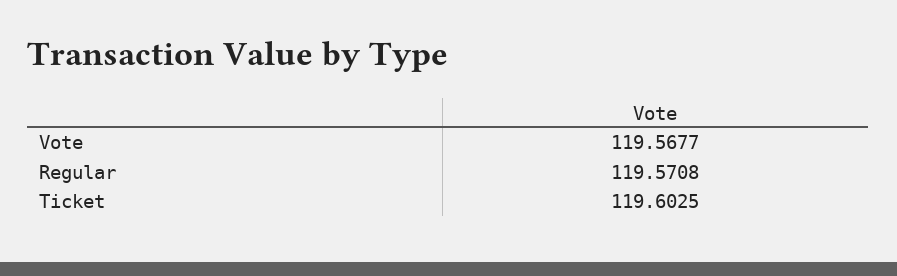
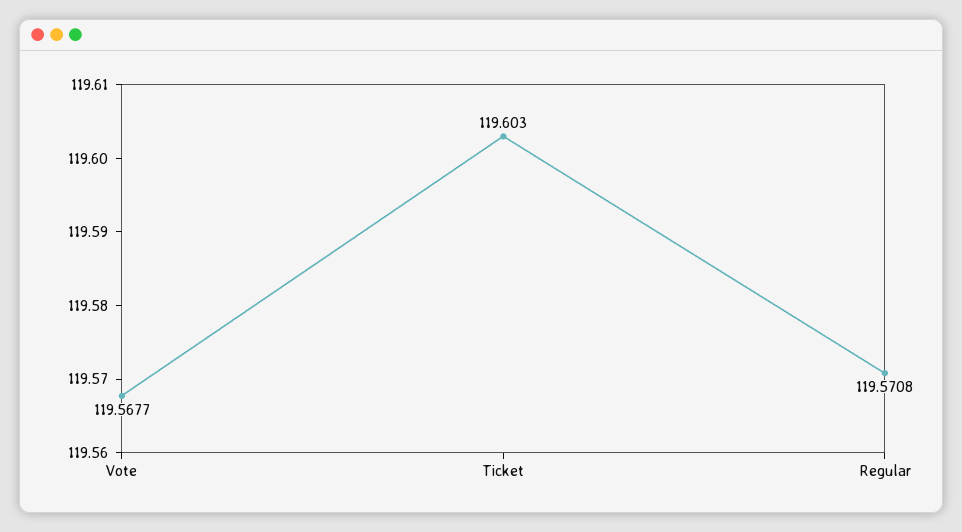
Ticket: 119.6025 -> 119.603

